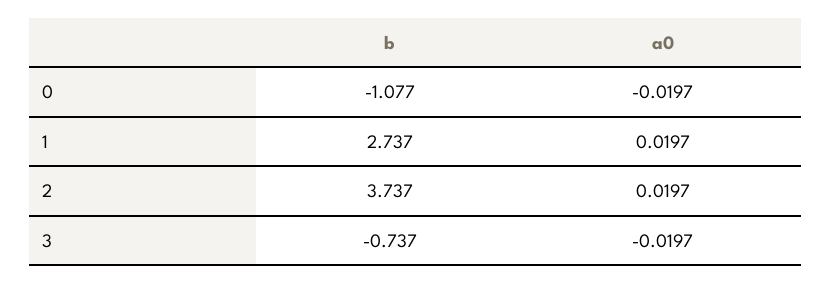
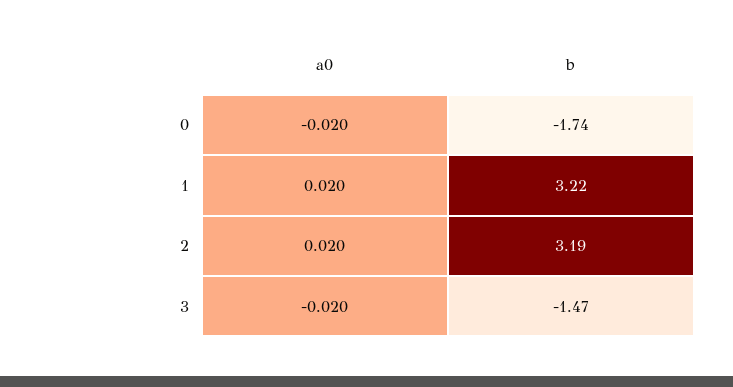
b, 0: -1.077 -> -1.74
b, 1: 2.737 -> 3.22
b, 2: 3.737 -> 3.19
b, 3: -0.737 -> -1.47

